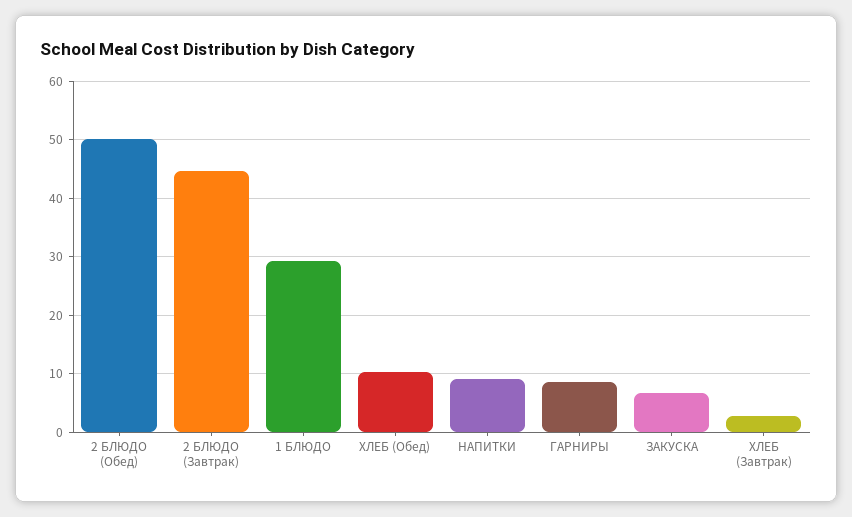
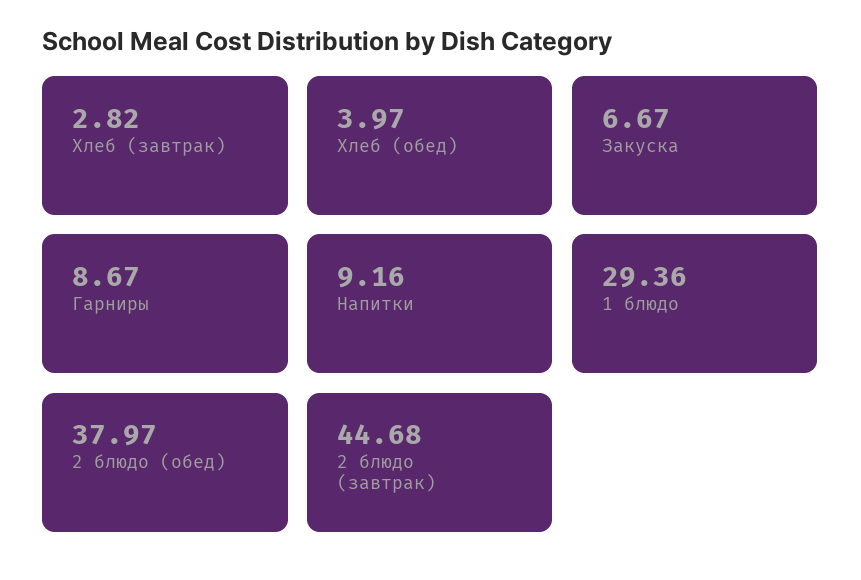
2 БЛЮДО (Обед): 50 -> 37.97
ХЛЕБ (Обед): 10 -> 3.97

